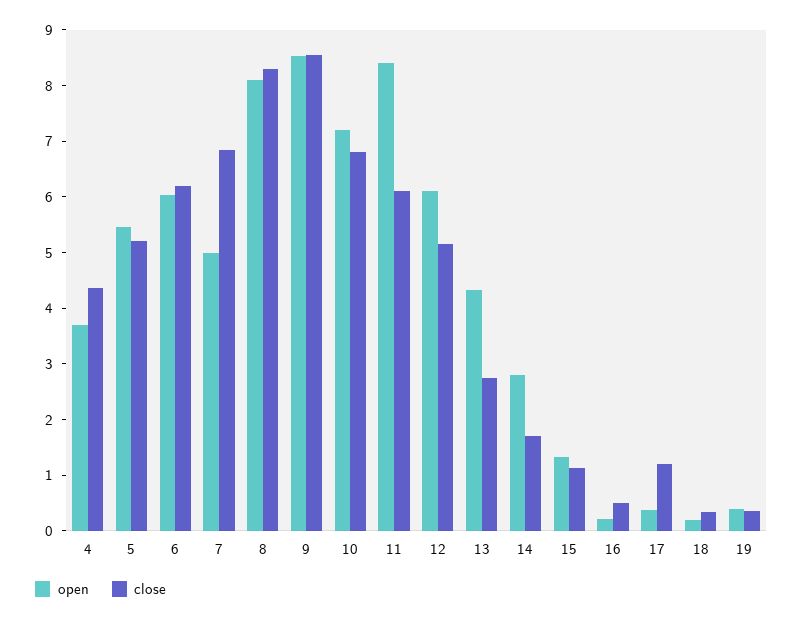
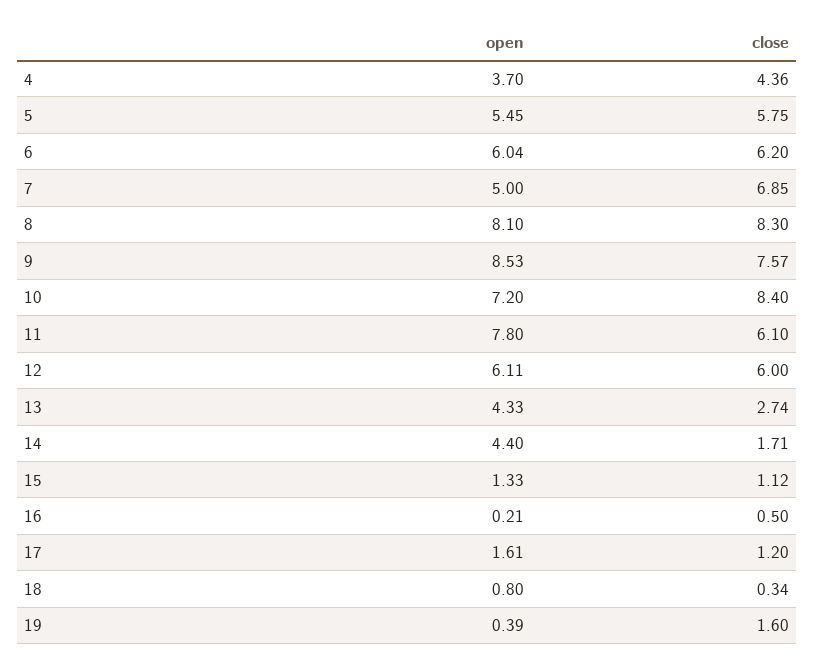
close, 5: 5.2 -> 5.75
close, 9: 8.6 -> 7.57
close, 10: 6.8 -> 8.4
open, 11: 8.4 -> 7.8
close, 12: 5.2 -> 6
open, 14: 2.8 -> 4.4
open, 17: 0.4 -> 1.61
open, 18: 0.2 -> 0.8
close, 19: 0.4 -> 1.6

